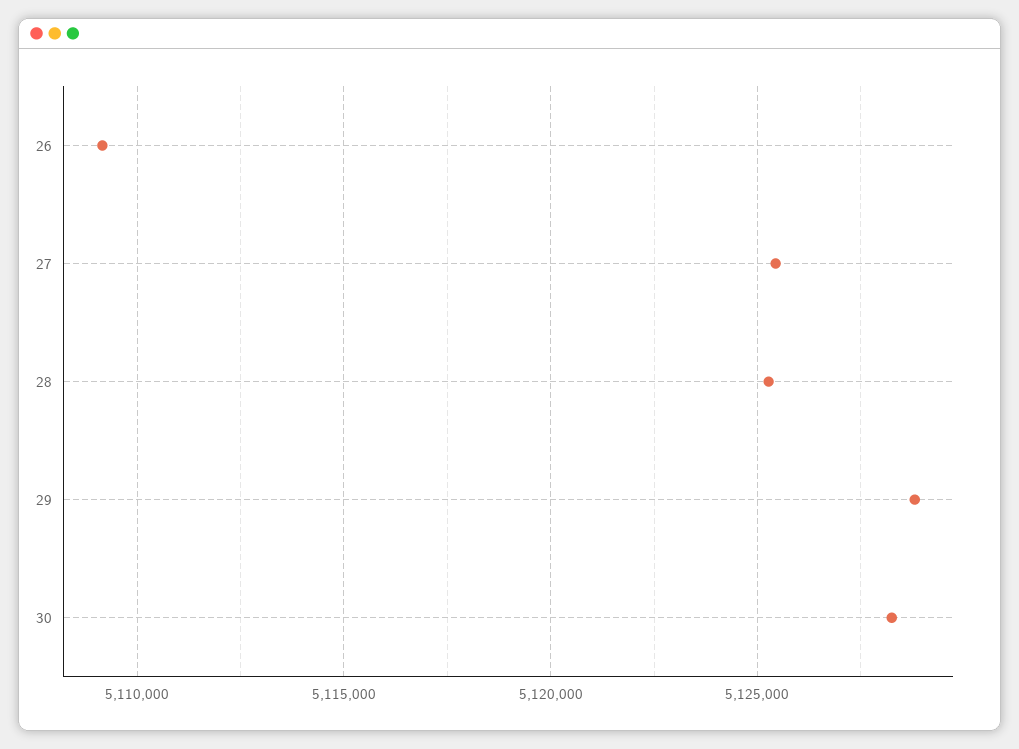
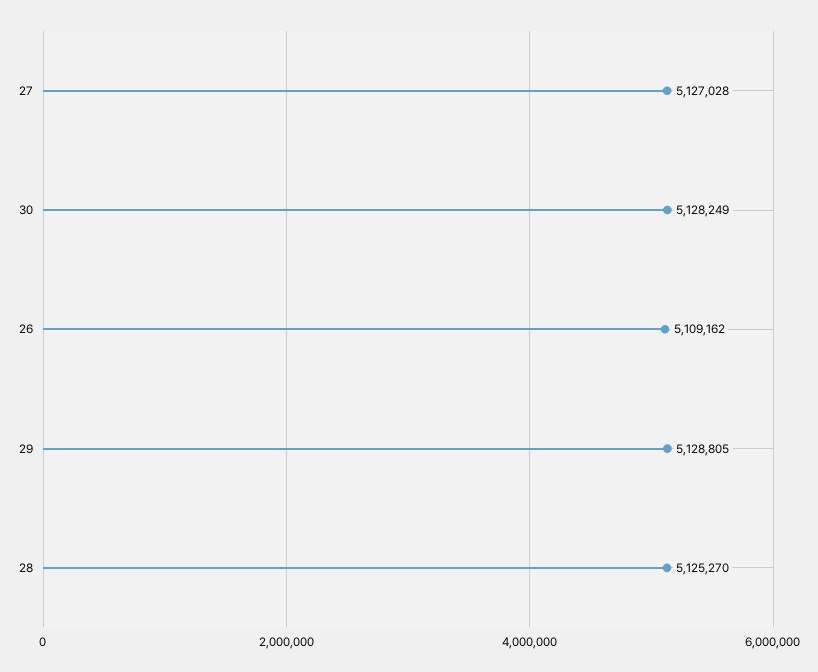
27: 5125500 -> 5127028

